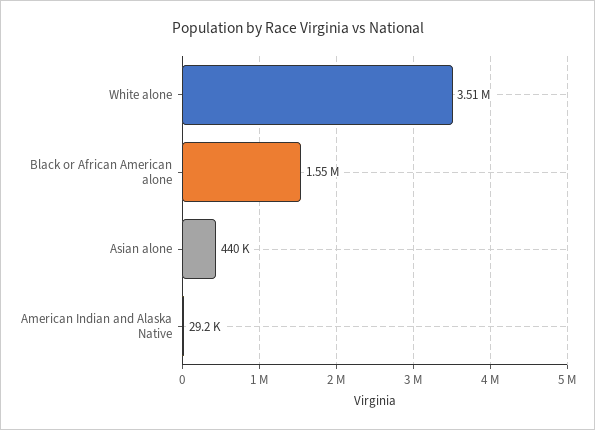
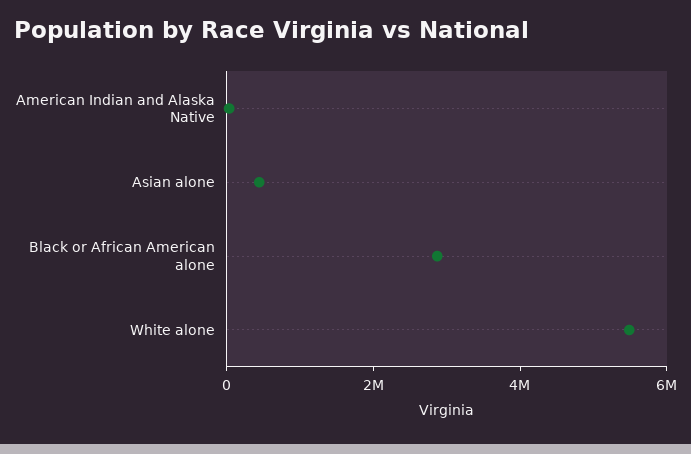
White alone: 3510000 -> 5500000
Black or African American alone: 1550000 -> 3000000

